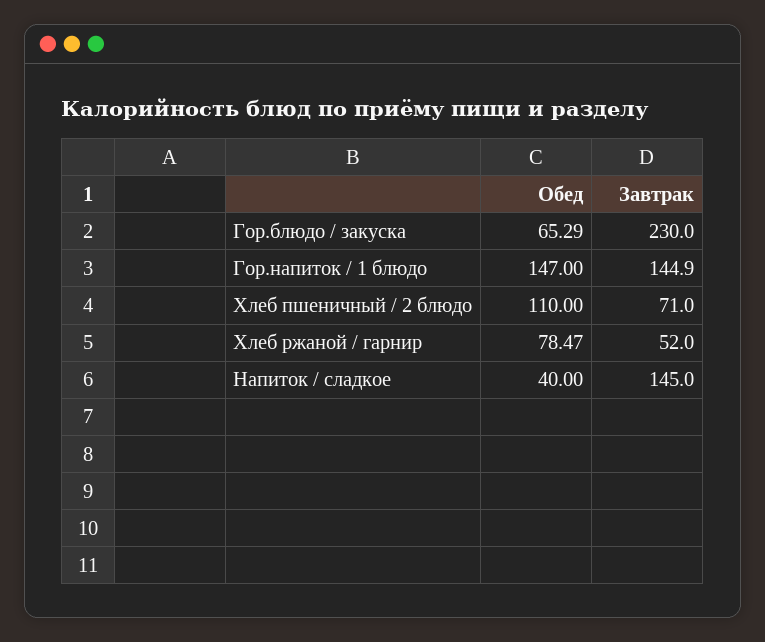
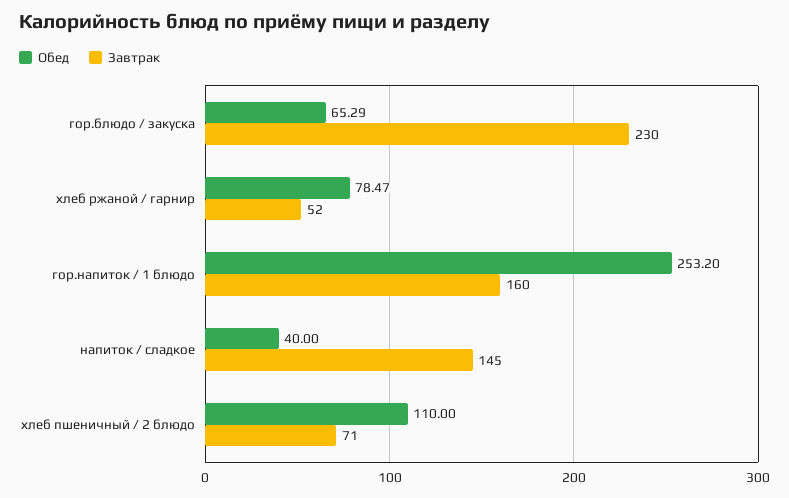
Обед, Гор.напиток / 1 блюдо: 147 -> 253.2
Завтрак, Гор.напиток / 1 блюдо: 144.9 -> 160

